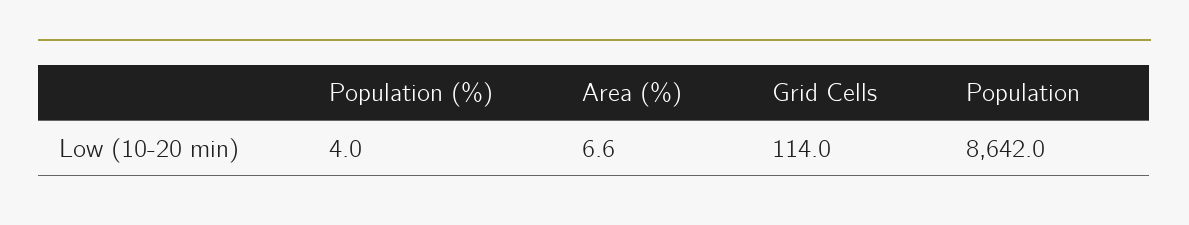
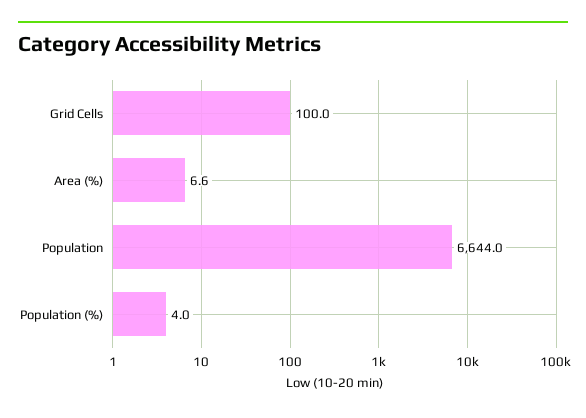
Grid Cells: 114 -> 100
Population: 8642 -> 6644

